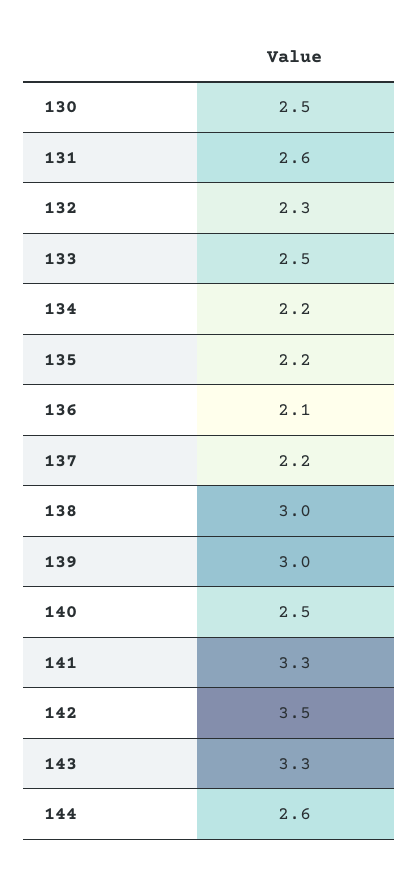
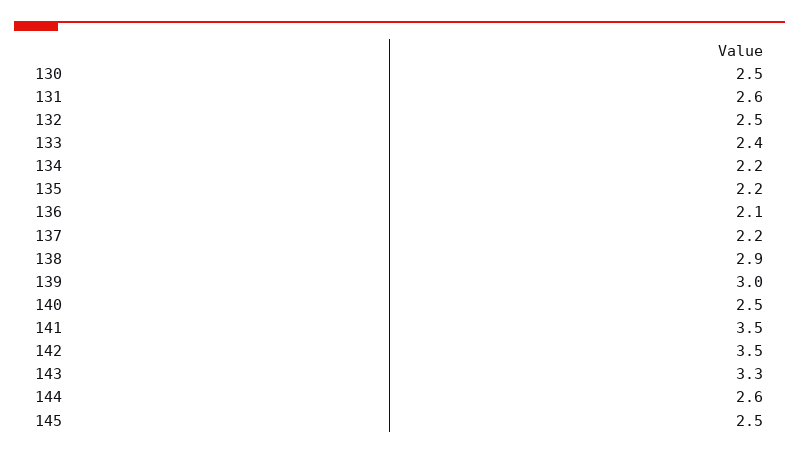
132: 2.3 -> 2.5
133: 2.5 -> 2.4
138: 3 -> 2.9
141: 3.3 -> 3.5
145: none -> 2.5

